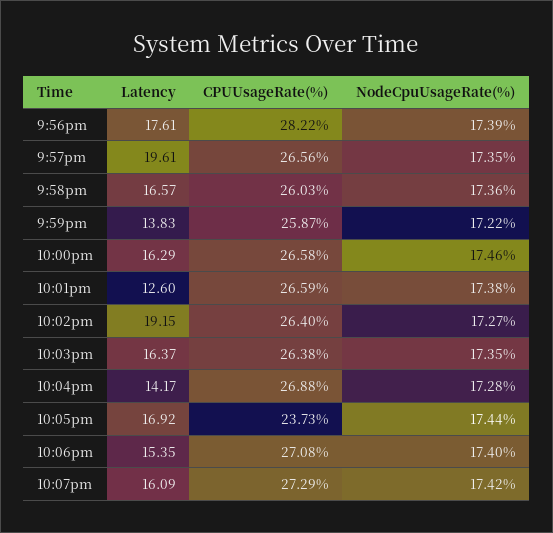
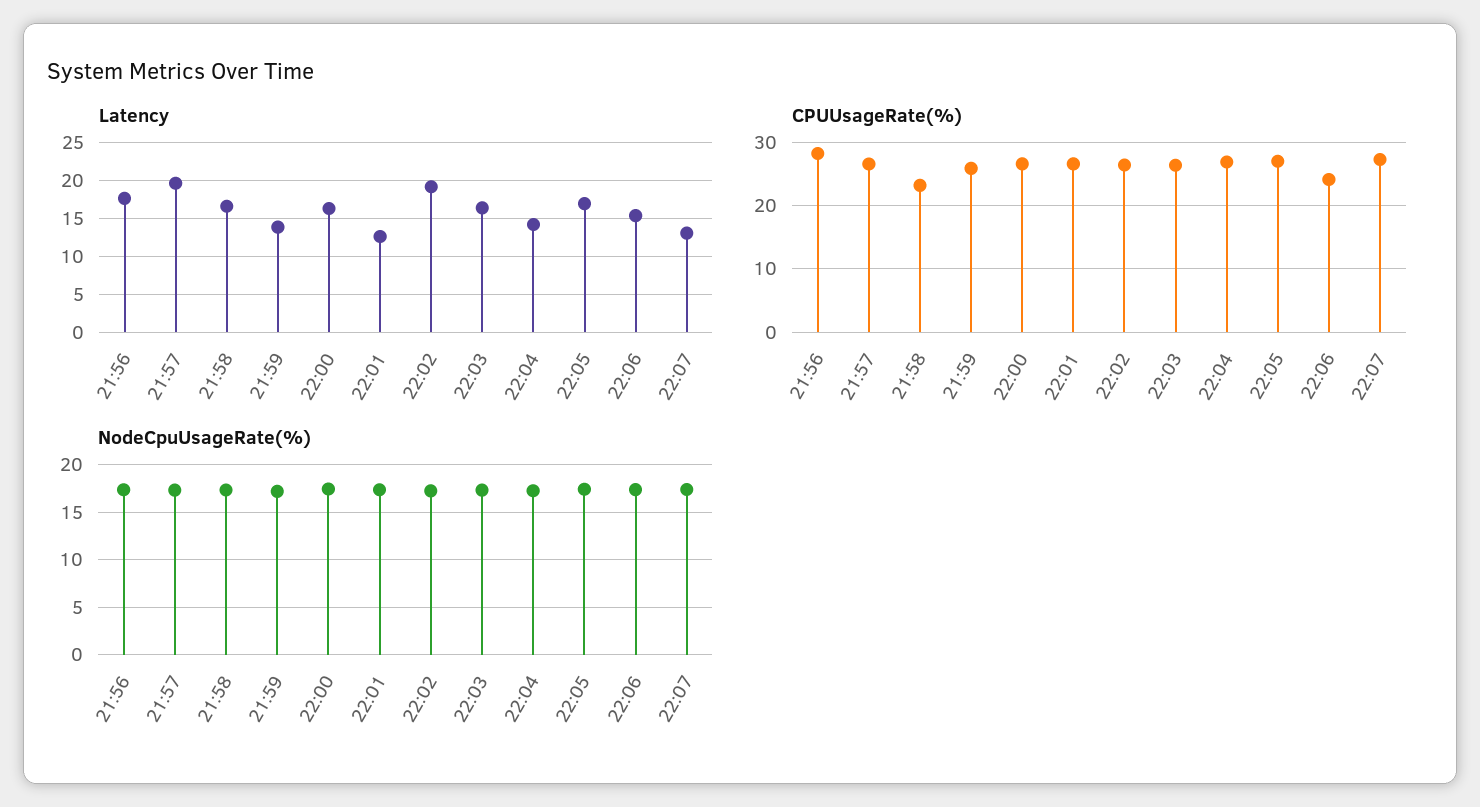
CPUUsageRate(%), 9:58pm: 26.03 -> 23
CPUUsageRate(%), 10:05pm: 23.73 -> 27
CPUUsageRate(%), 10:06pm: 27.08 -> 24
Latency, 10:07pm: 16.09 -> 13

